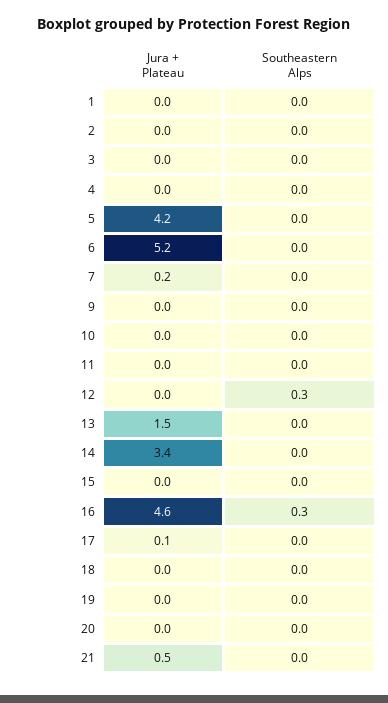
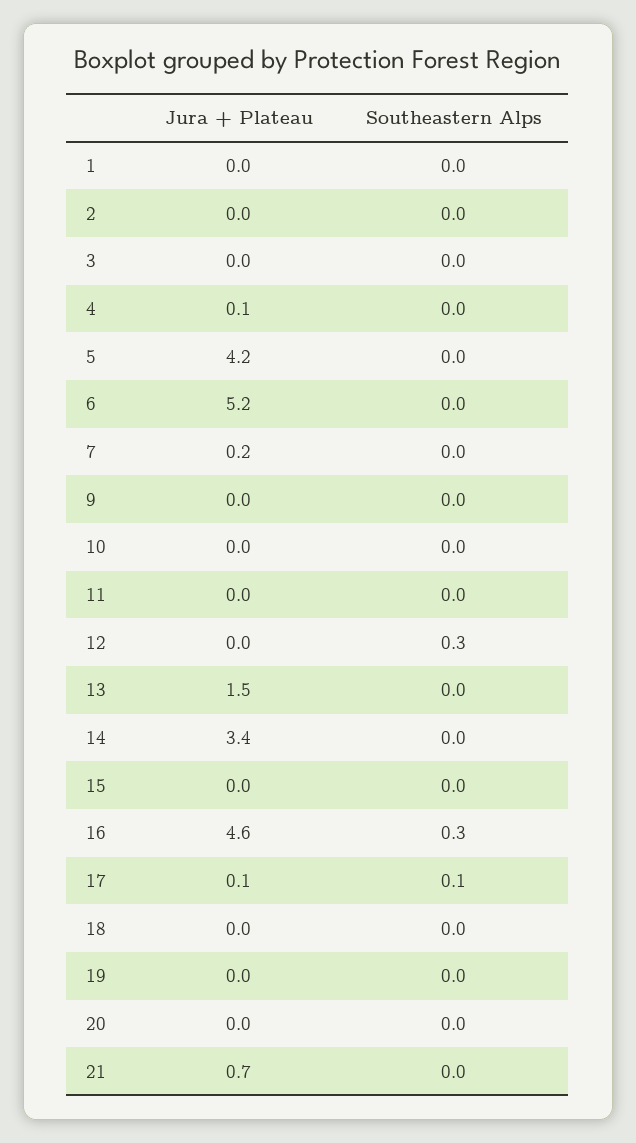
Jura + Plateau, 4: 0 -> 0.1
Southeastern Alps, 17: 0 -> 0.1
Jura + Plateau, 21: 0.5 -> 0.7

